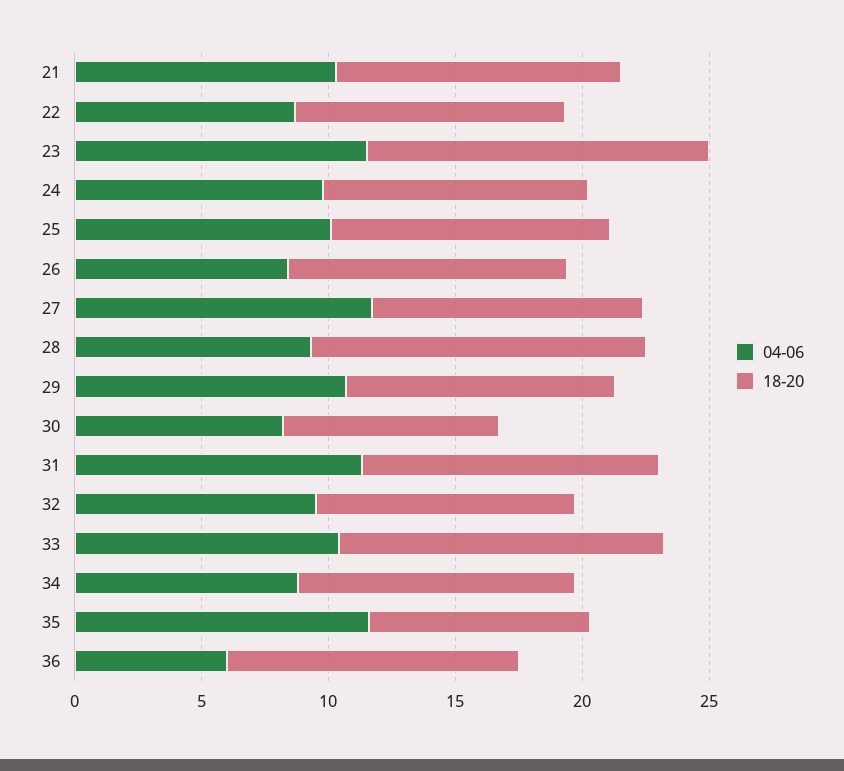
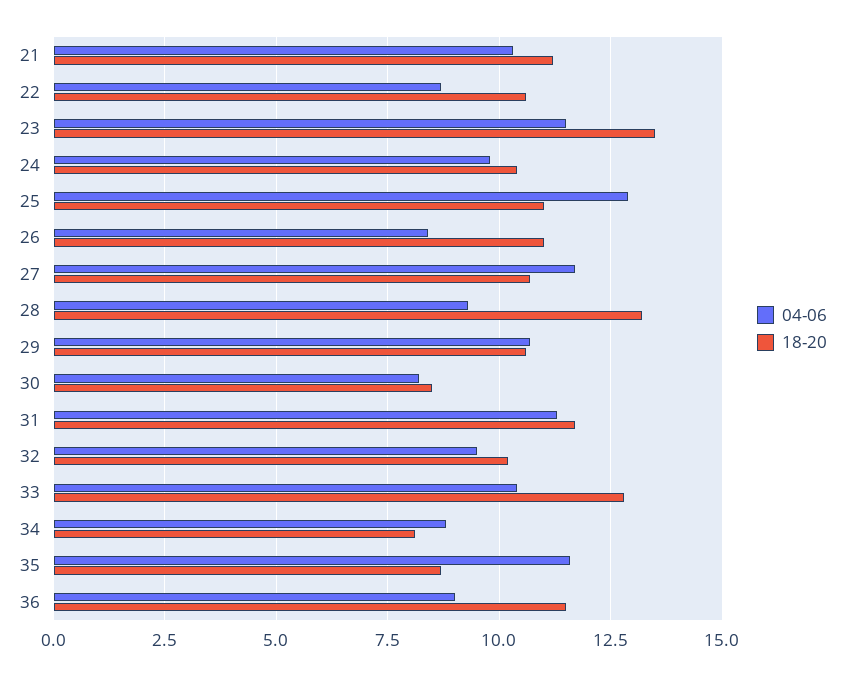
04-06, 25: 10 -> 13
18-20, 34: 11 -> 8
04-06, 36: 6 -> 9

